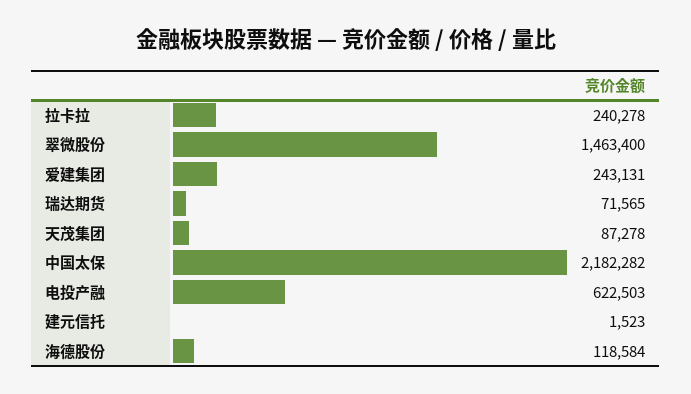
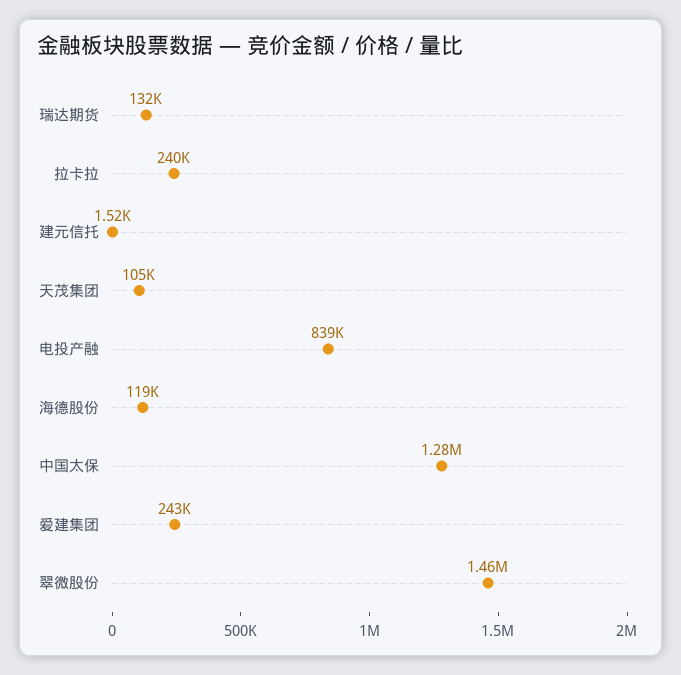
瑞达期货: 71565 -> 132000
天茂集团: 87278 -> 105000
中国太保: 2182282 -> 1280000
电投产融: 622503 -> 839000

